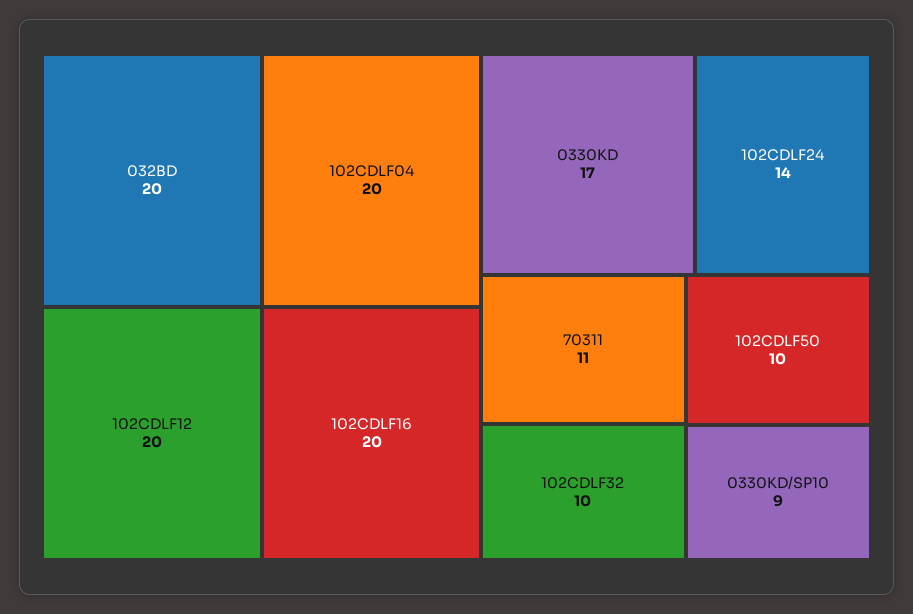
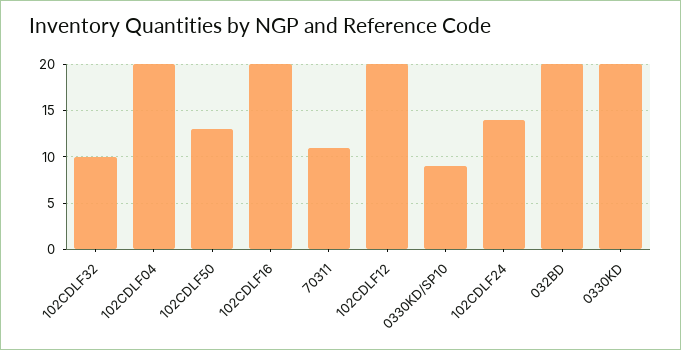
0330KD: 17 -> 20
102CDLF50: 10 -> 13

